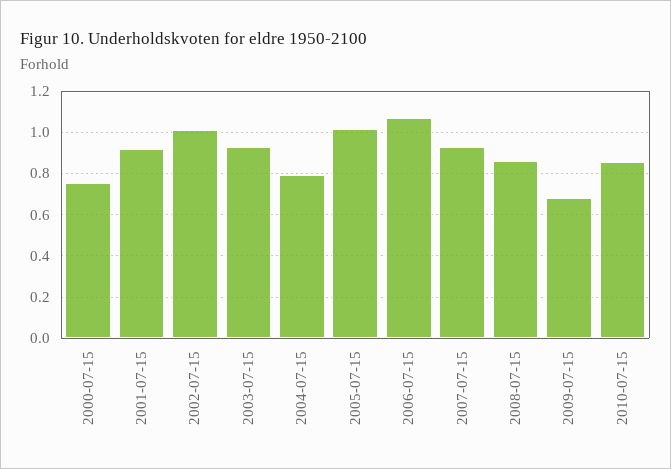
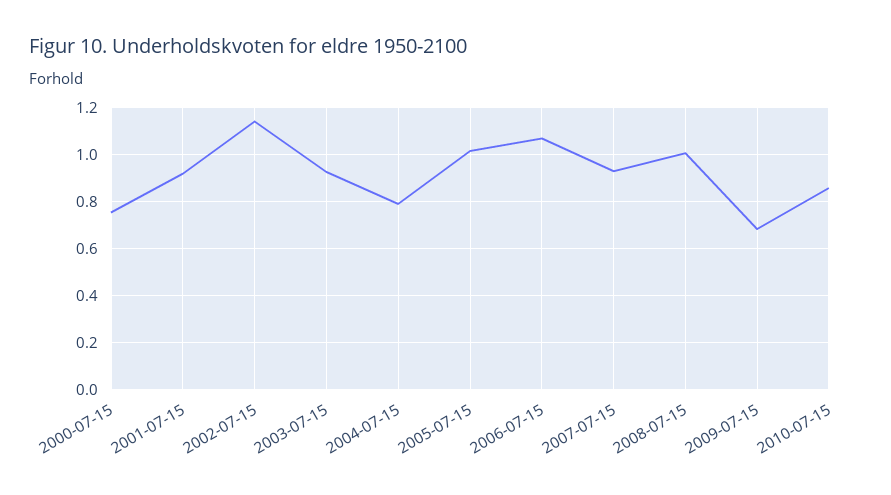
2002-07-15: 1 -> 1.15
2008-07-15: 0.85 -> 1

